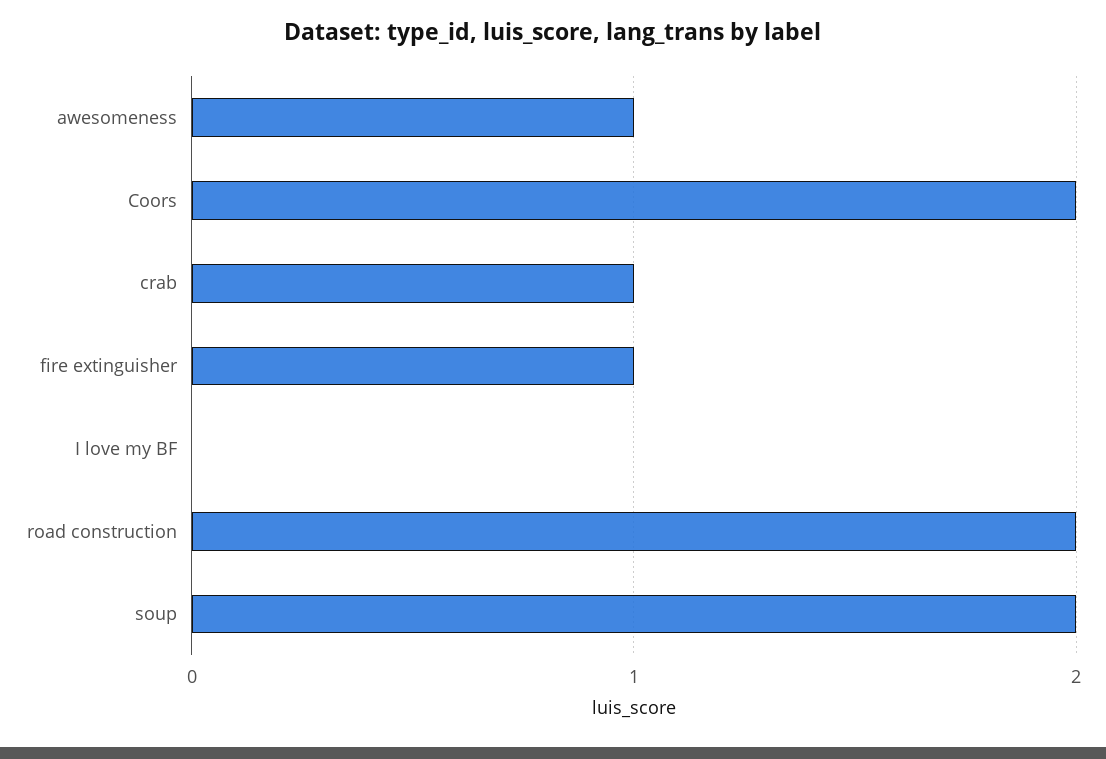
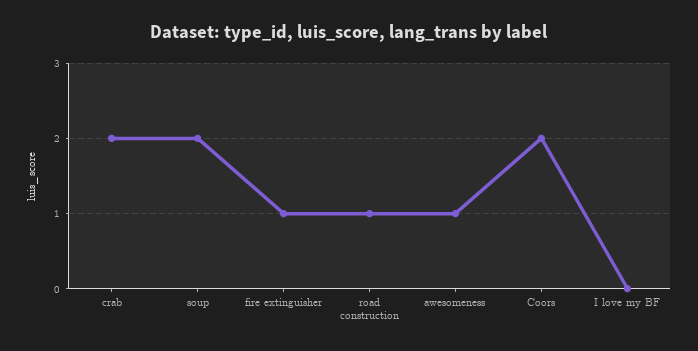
crab: 1 -> 2
road construction: 2 -> 1

